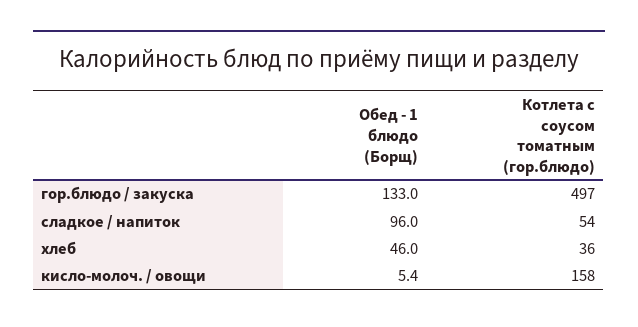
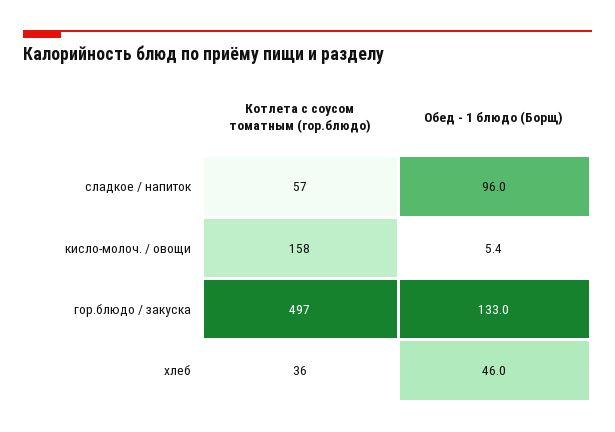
Котлета с соусом томатным (гор.блюдо), сладкое / напиток: 54 -> 57

